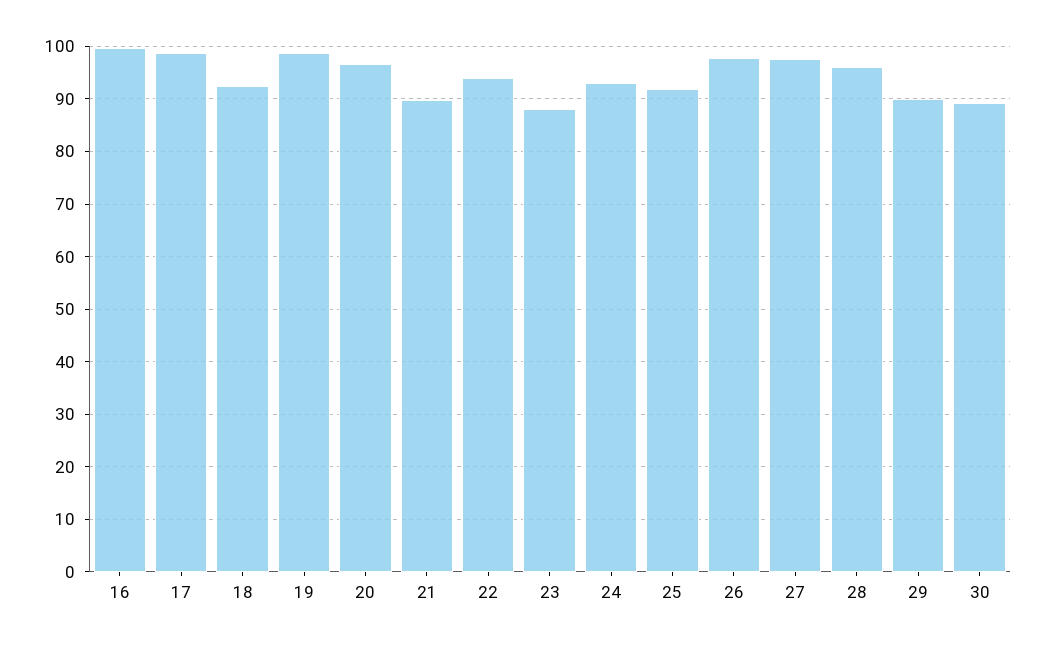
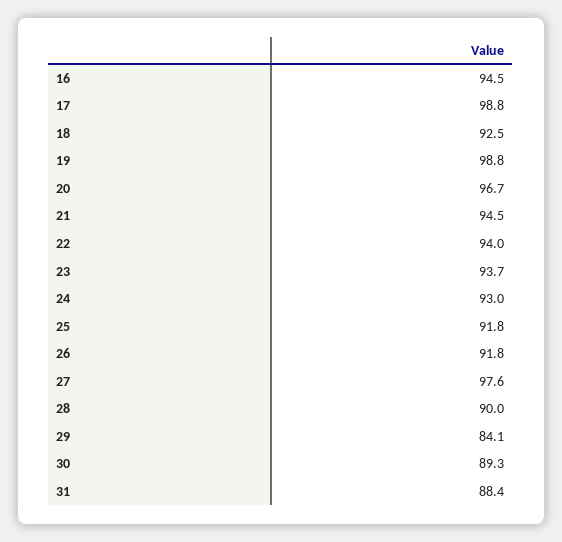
16: 100 -> 94.5
21: 90 -> 94.5
23: 88 -> 93.7
26: 98 -> 91.8
28: 96 -> 90
29: 90 -> 84.1
31: none -> 88.4

